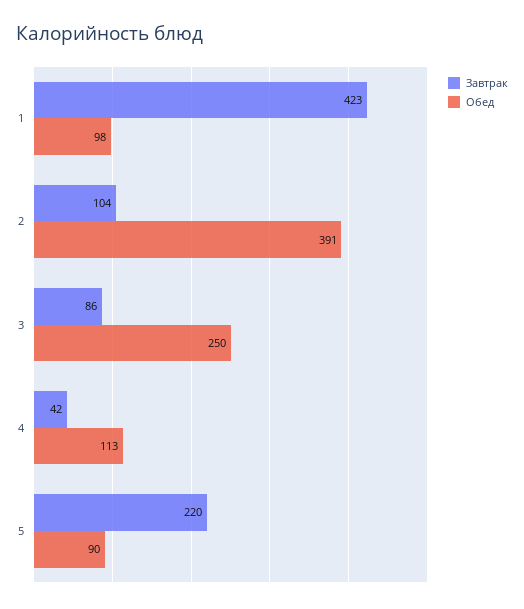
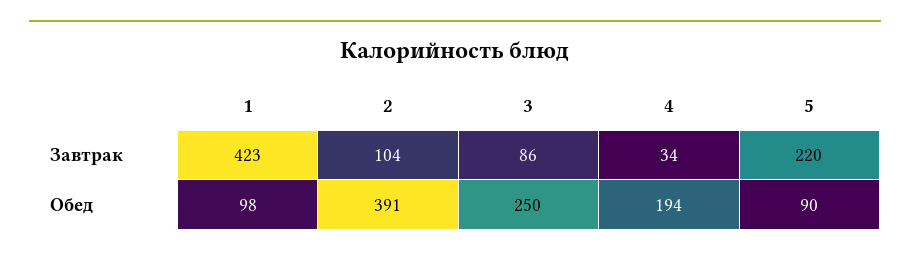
Завтрак, 4: 42 -> 34
Обед, 4: 113 -> 194

